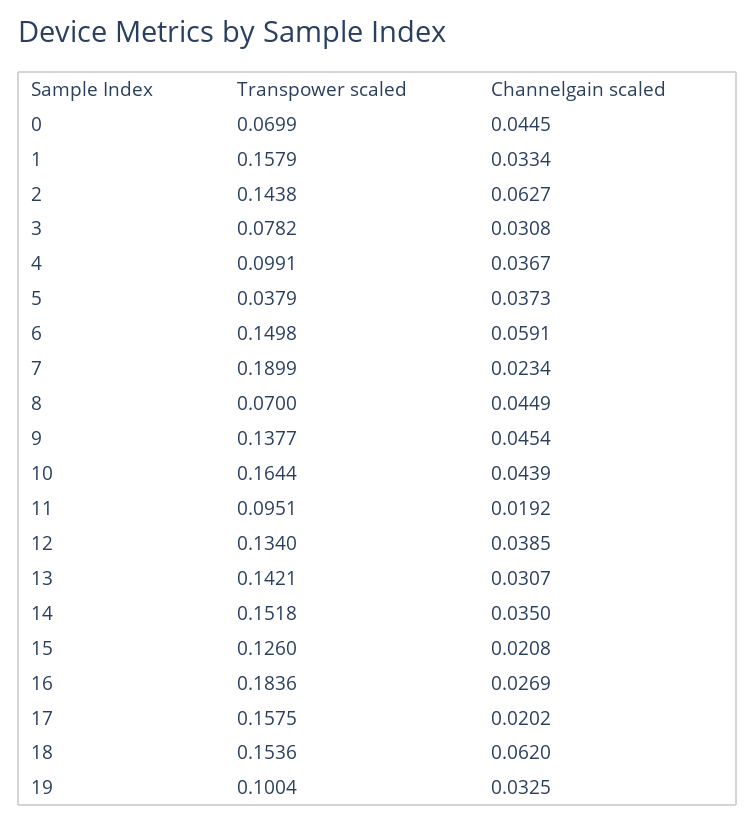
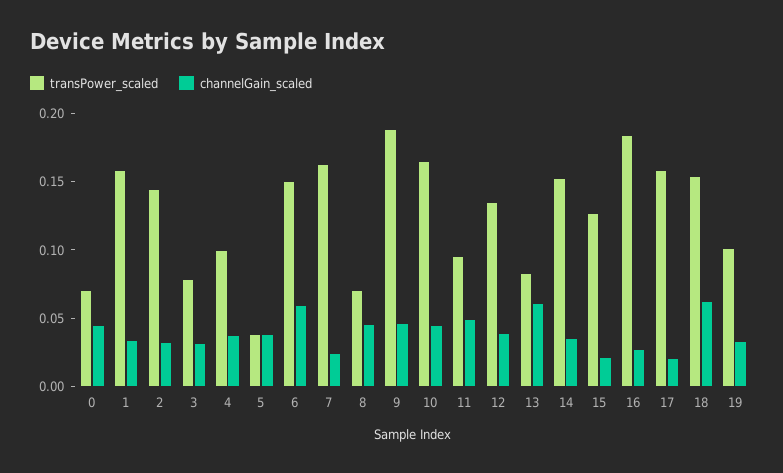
Channelgain scaled, 2: 0.0627 -> 0.03
Transpower scaled, 7: 0.1899 -> 0.16
Transpower scaled, 9: 0.1377 -> 0.19
Channelgain scaled, 11: 0.0192 -> 0.05
Transpower scaled, 13: 0.1421 -> 0.08
Channelgain scaled, 13: 0.0307 -> 0.06

